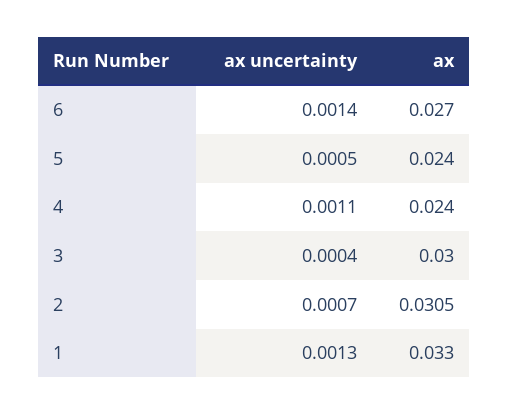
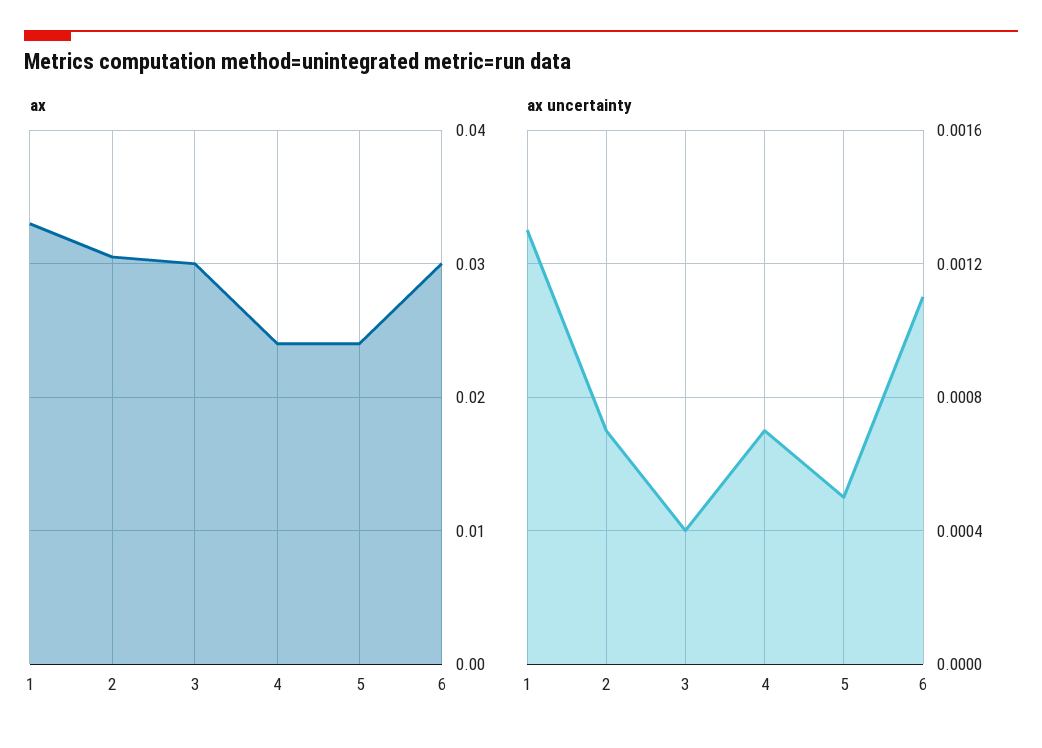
ax uncertainty, 6: 0.0014 -> 0.0011
ax, 6: 0.027 -> 0.03
ax uncertainty, 4: 0.0011 -> 0.0007

